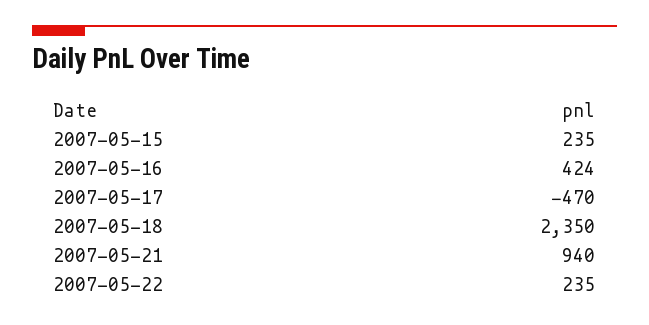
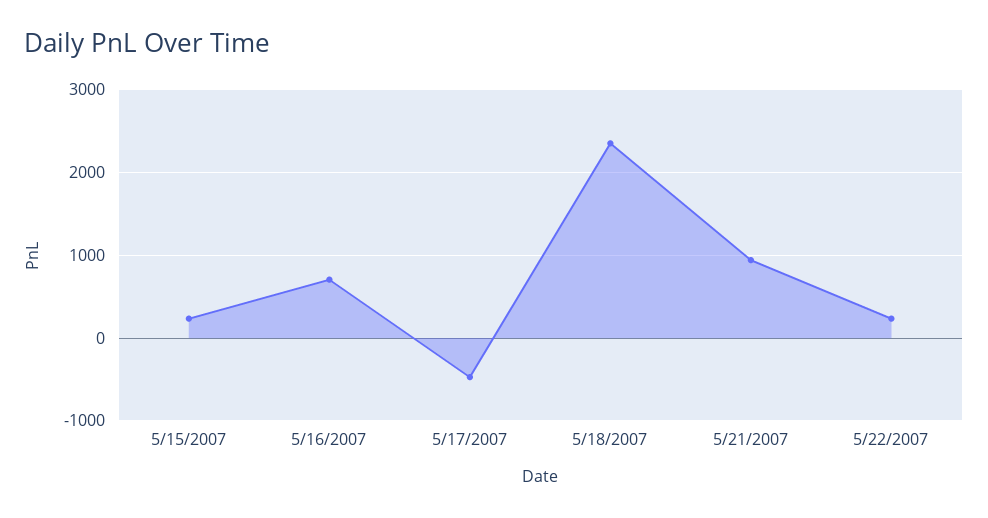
2007-05-16: 424 -> 700

